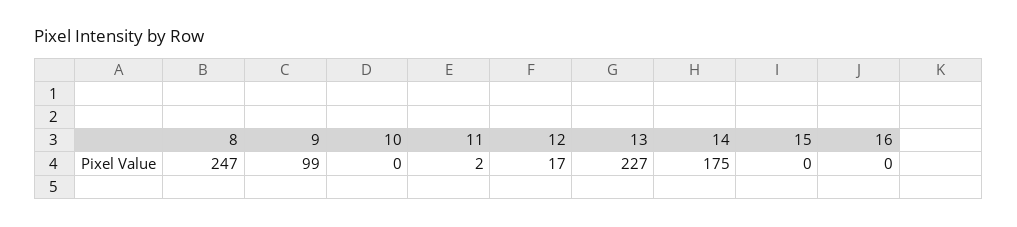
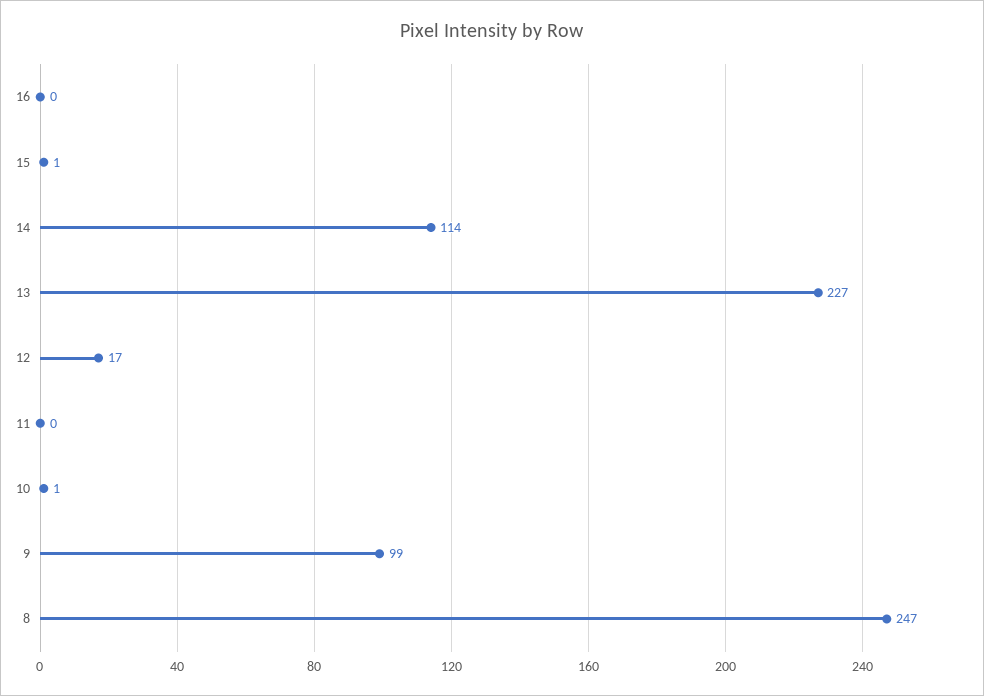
10: 0 -> 1
11: 2 -> 0
14: 175 -> 114
15: 0 -> 1

